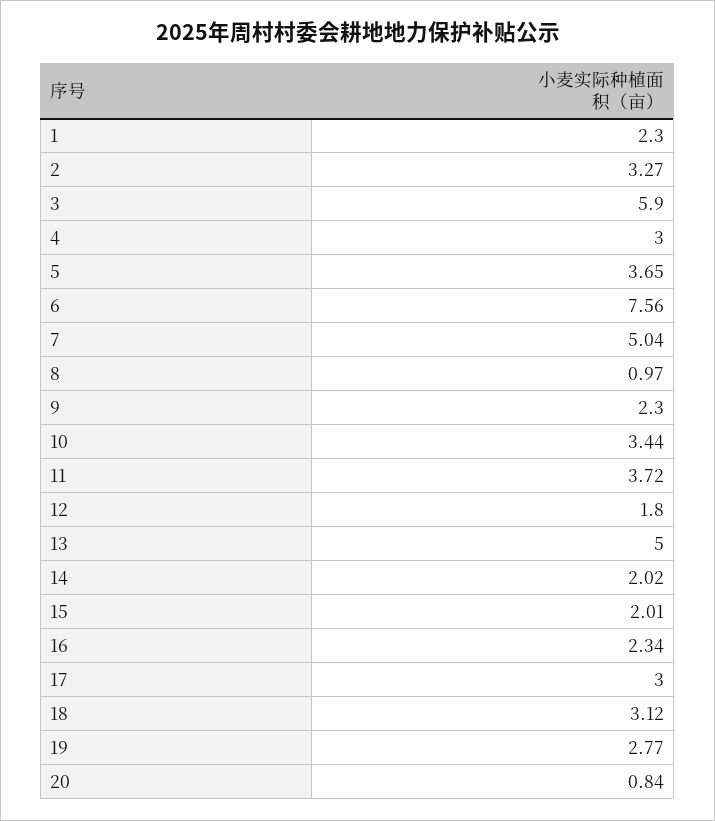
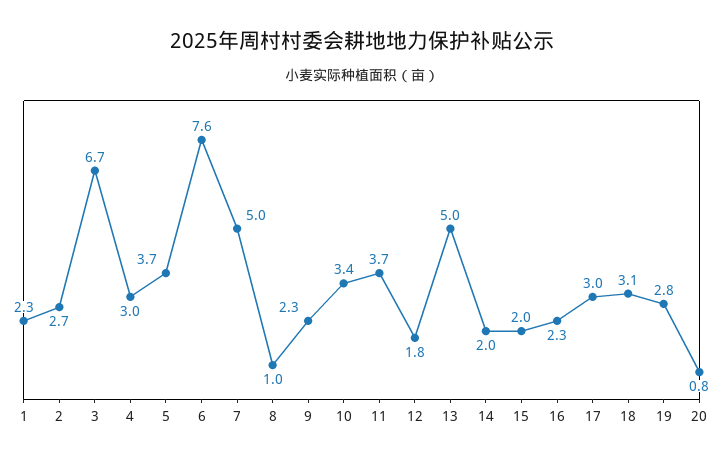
2: 3.27 -> 2.7
3: 5.9 -> 6.7

